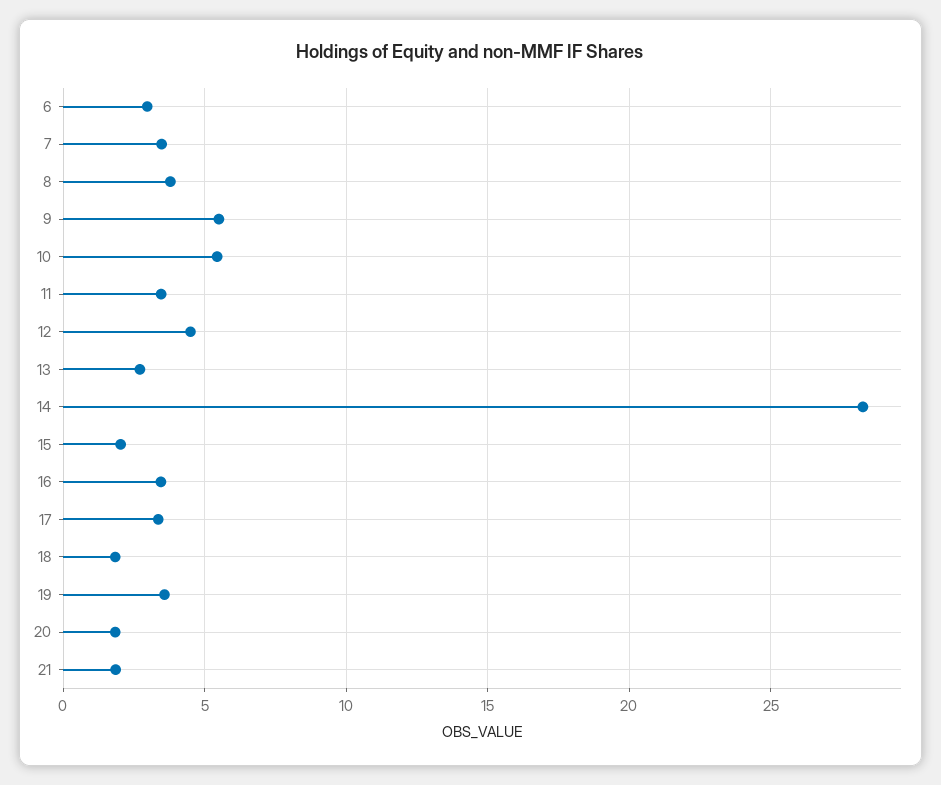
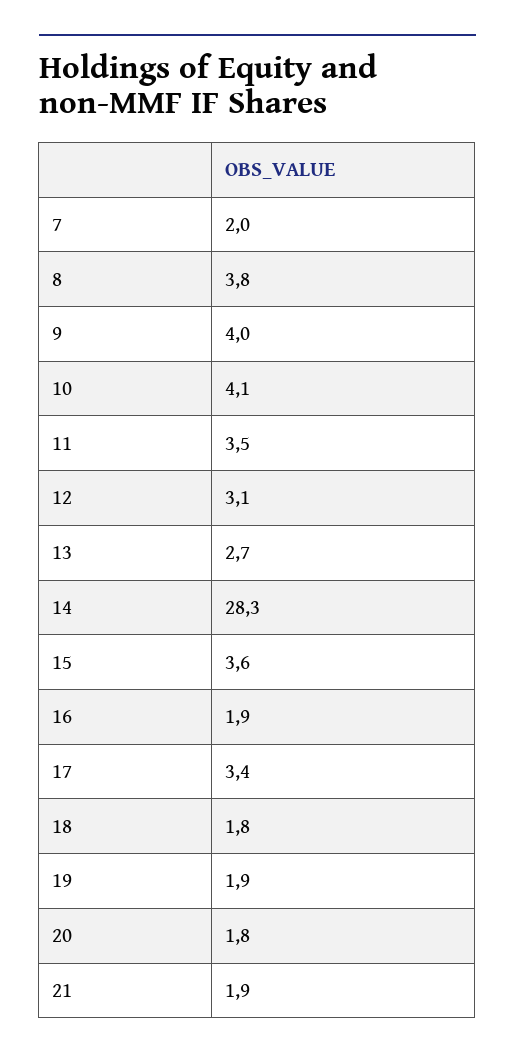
6: 3 -> none
7: 3.5 -> 2
9: 5.5 -> 4
10: 5.5 -> 4.1
12: 4.5 -> 3.1
15: 2 -> 3.6
16: 3.5 -> 1.9
19: 3.5 -> 1.9

